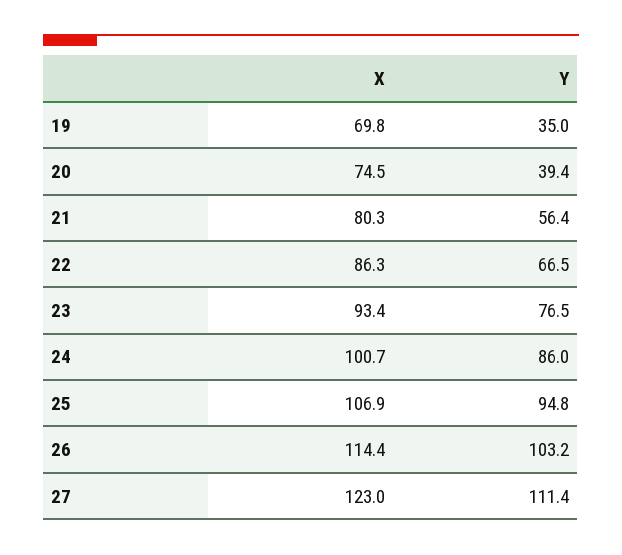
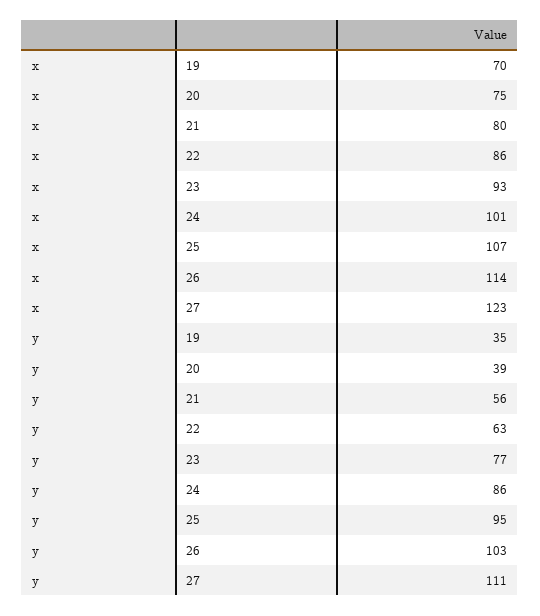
Y, 22: 66.5 -> 63

